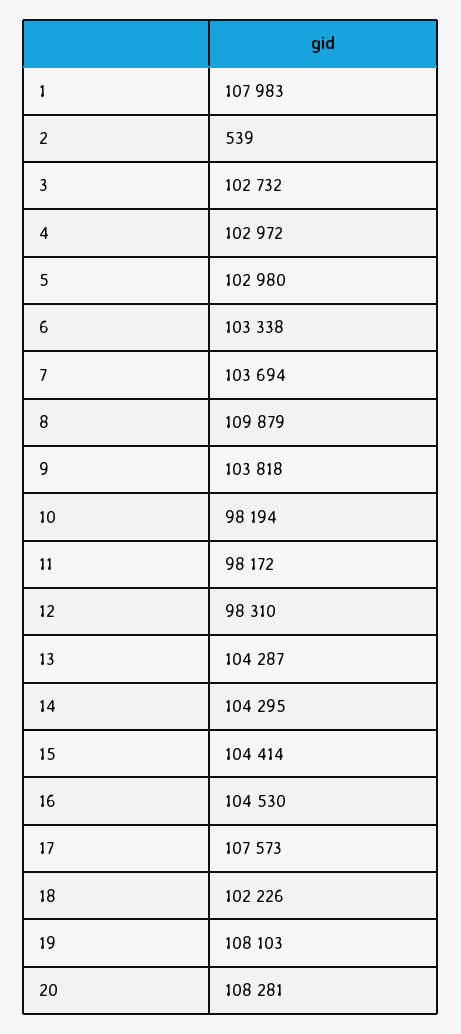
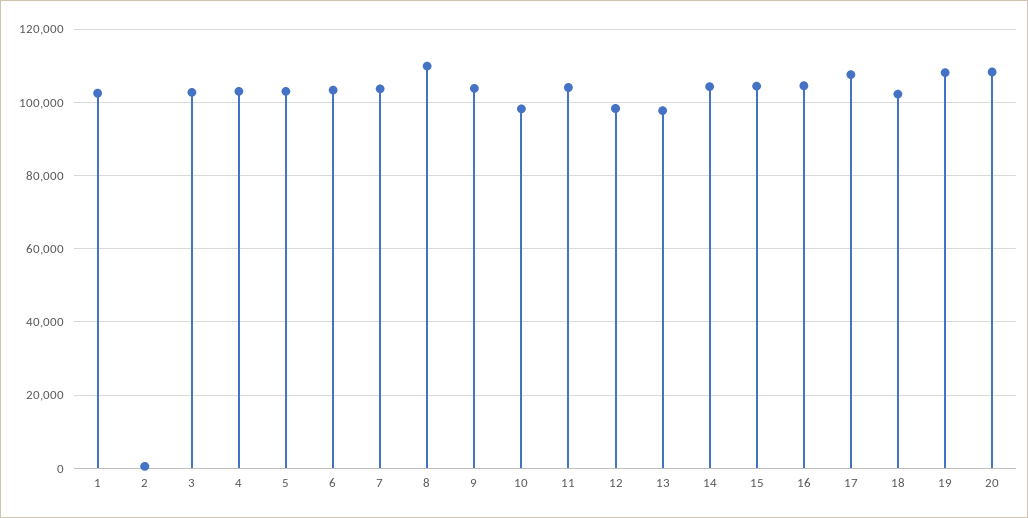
1: 107983 -> 102000
11: 98172 -> 104000
13: 104287 -> 98000

